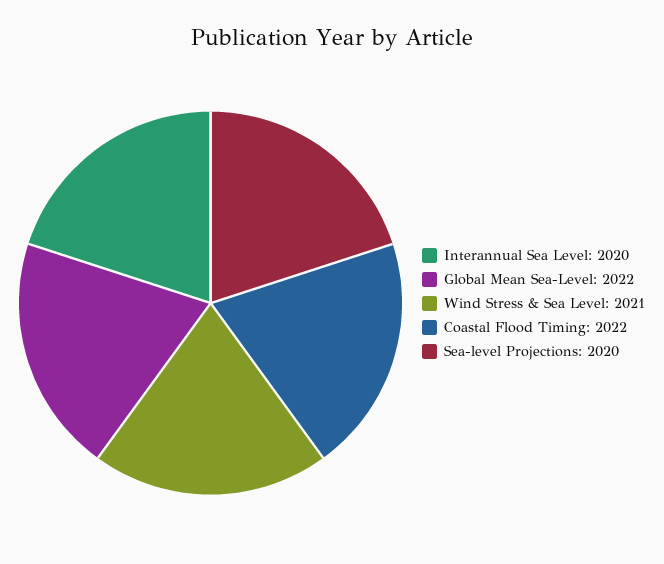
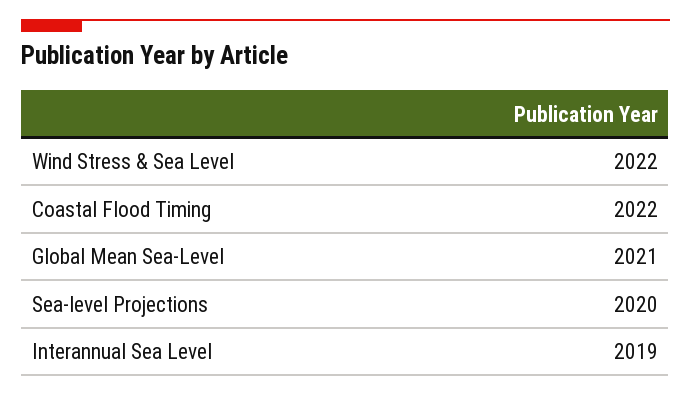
Interannual Sea Level: 2020 -> 2019
Global Mean Sea-Level: 2022 -> 2021
Wind Stress & Sea Level: 2021 -> 2022

